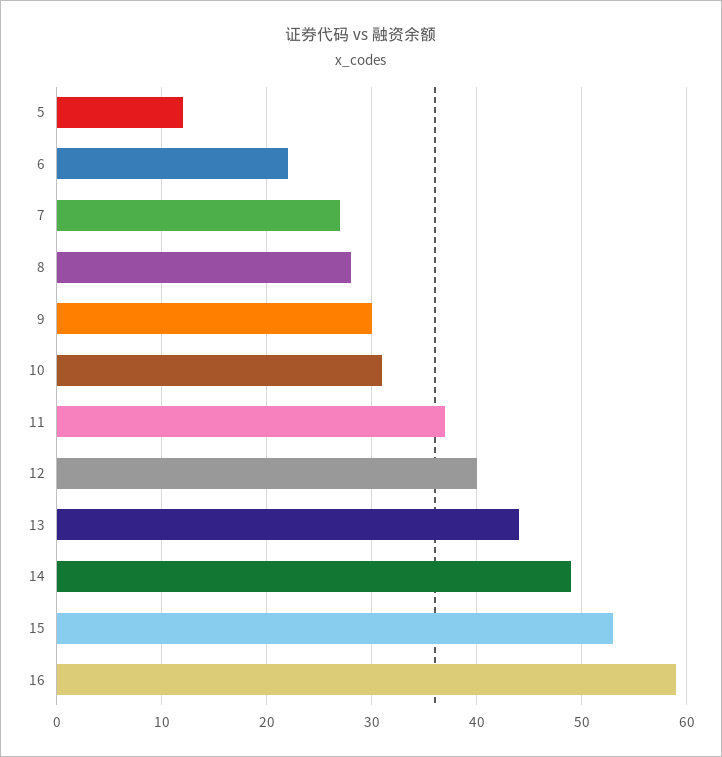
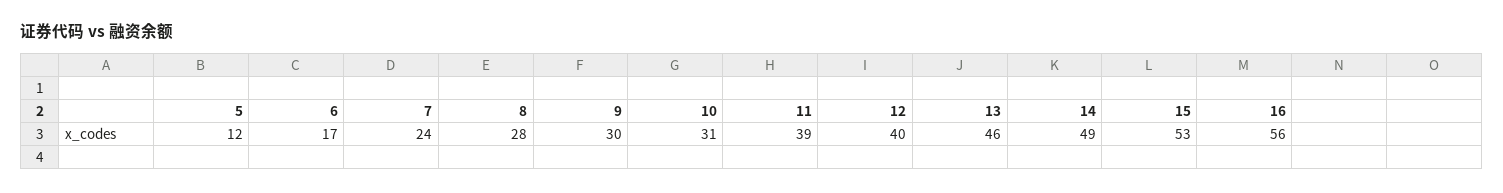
6: 22 -> 17
7: 27 -> 24
11: 37 -> 39
13: 44 -> 46
16: 59 -> 56

